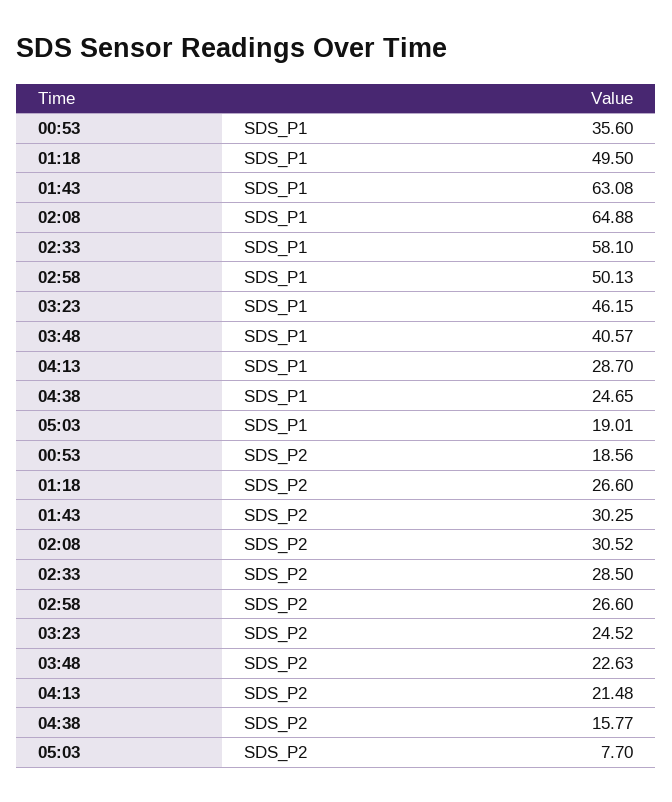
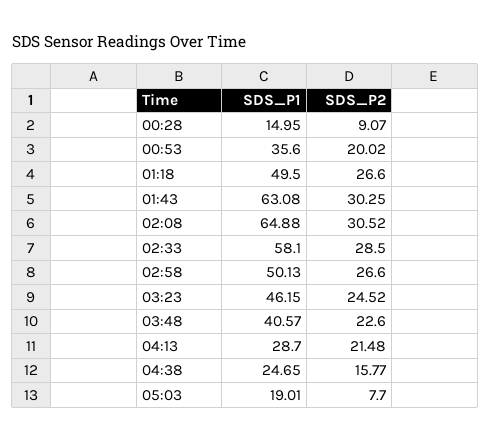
00:53, SDS_P2: 18.56 -> 20.02
03:48, SDS_P2: 22.63 -> 22.6
00:28, SDS_P1: none -> 14.95
00:28, SDS_P2: none -> 9.07

